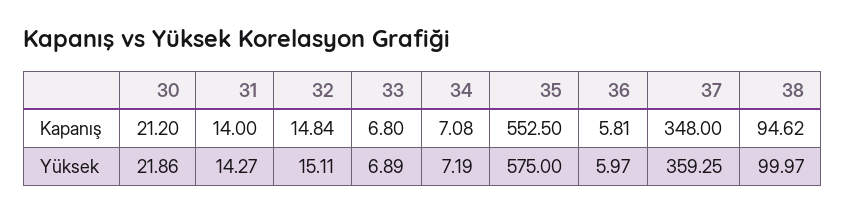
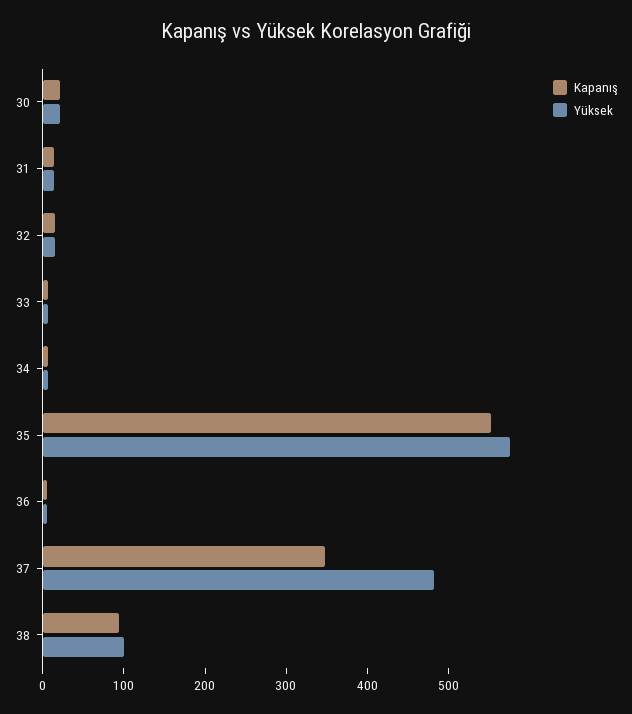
Yüksek, 37: 359.25 -> 480

